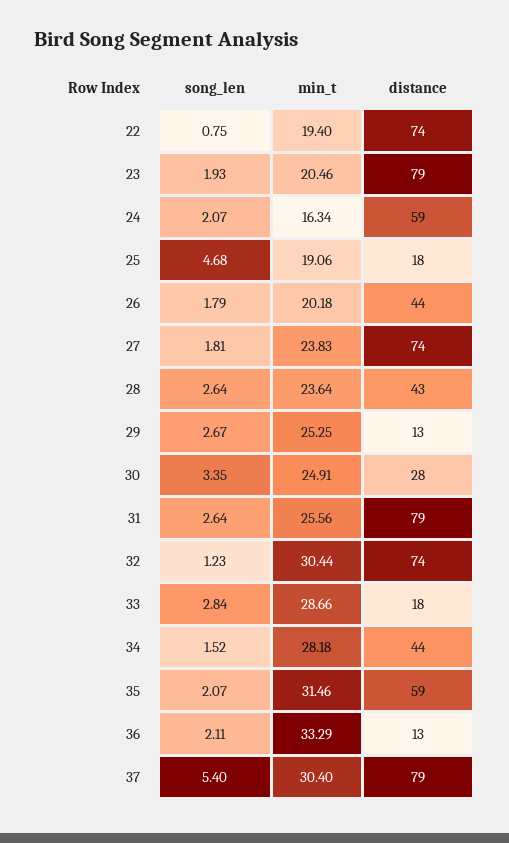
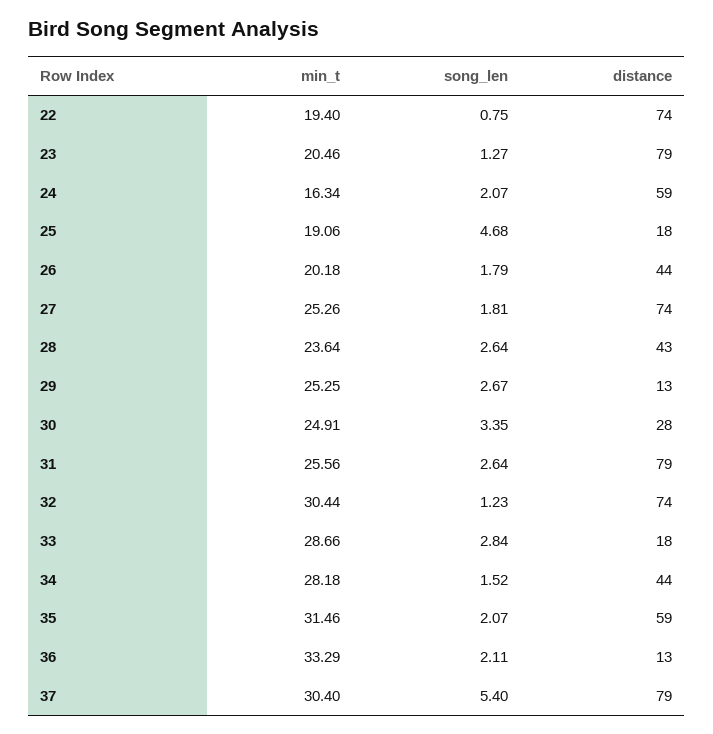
song_len, 23: 1.93 -> 1.27
min_t, 27: 23.83 -> 25.26

